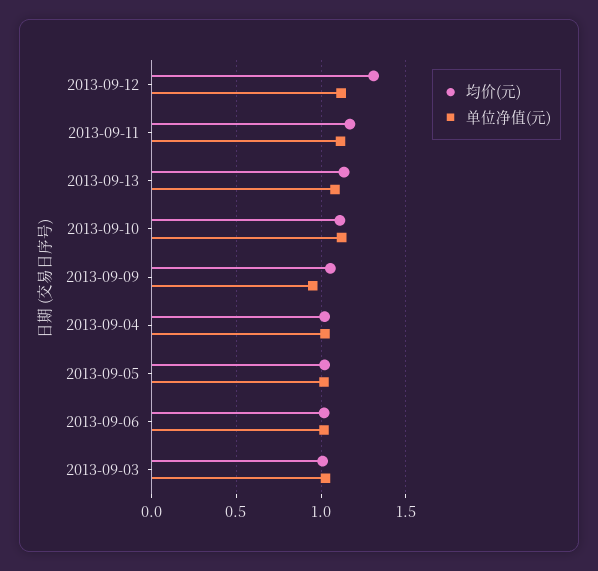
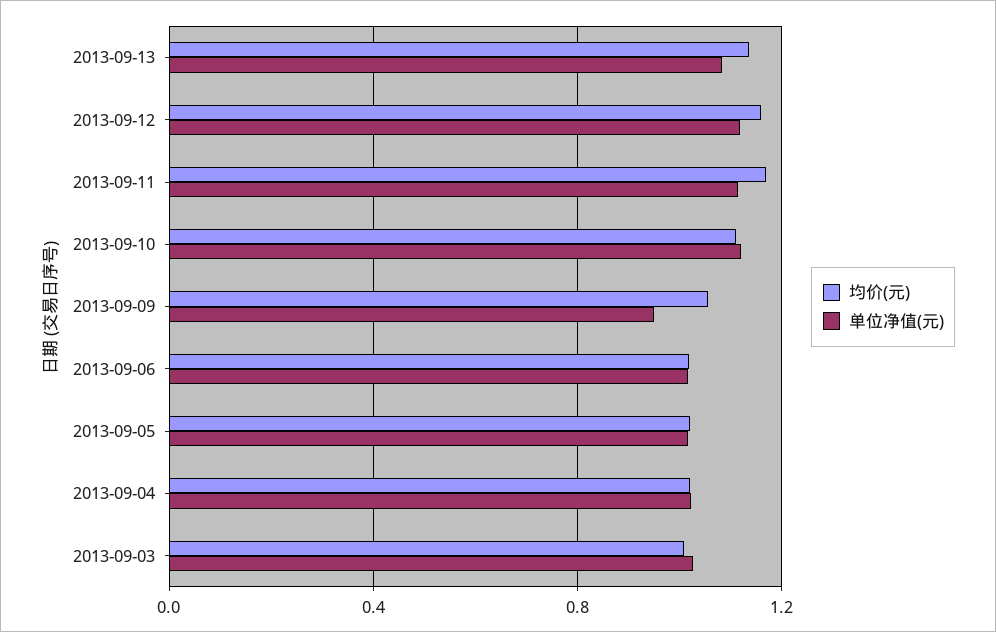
均价(元), 2013-09-12: 1.3 -> 1.15

